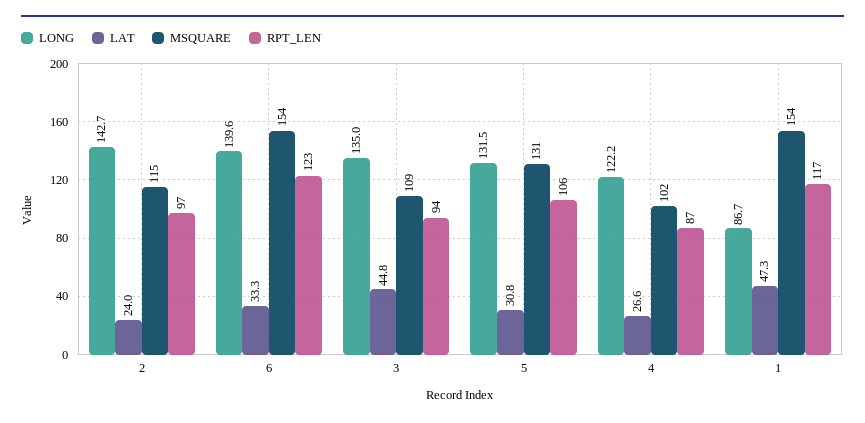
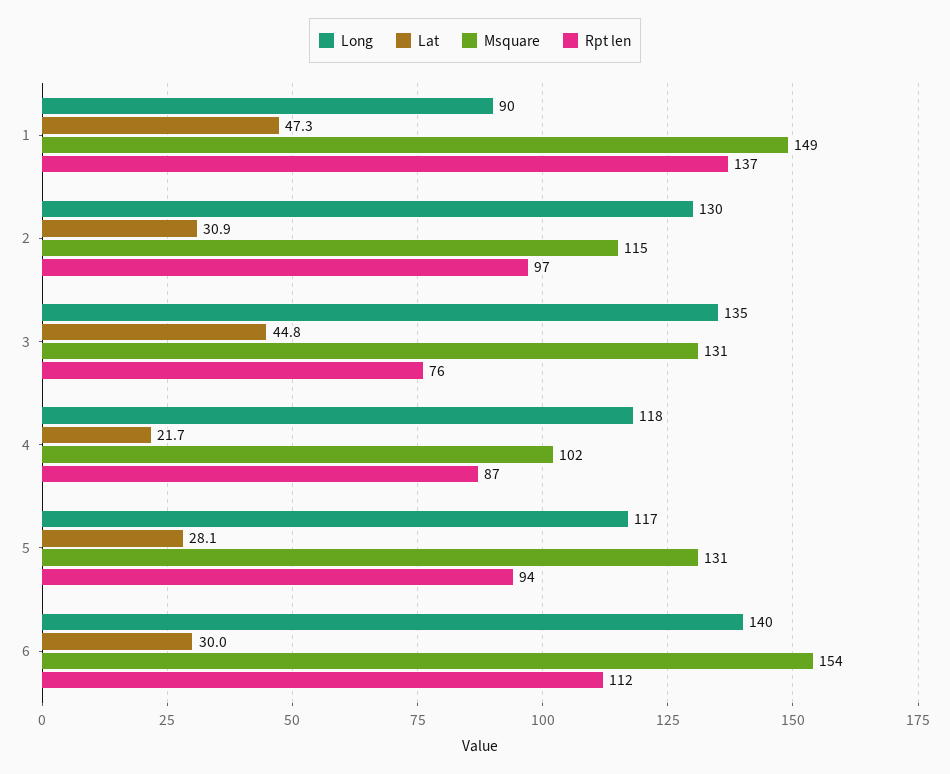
LONG, 2: 142.7 -> 130
LAT, 2: 24 -> 30.9
LAT, 6: 33.3 -> 30
RPT_LEN, 6: 123 -> 112
MSQUARE, 3: 109 -> 131
RPT_LEN, 3: 94 -> 76
LONG, 5: 131.5 -> 117
LAT, 5: 30.8 -> 28.1
RPT_LEN, 5: 106 -> 94
LONG, 4: 122.2 -> 118
LAT, 4: 26.6 -> 21.7
LONG, 1: 86.7 -> 90
MSQUARE, 1: 154 -> 149
RPT_LEN, 1: 117 -> 137

